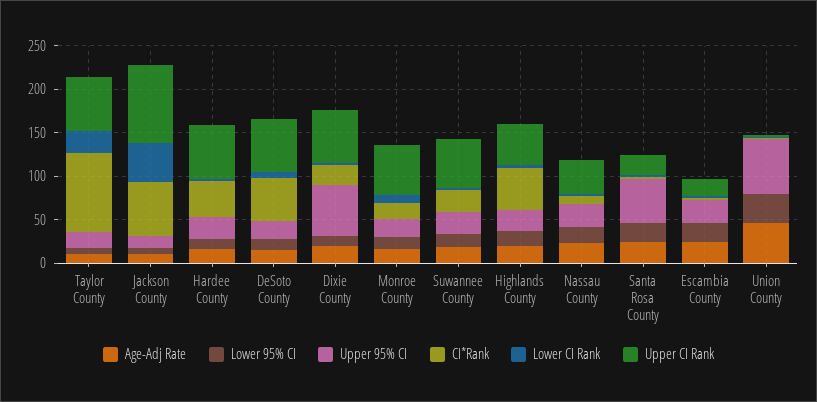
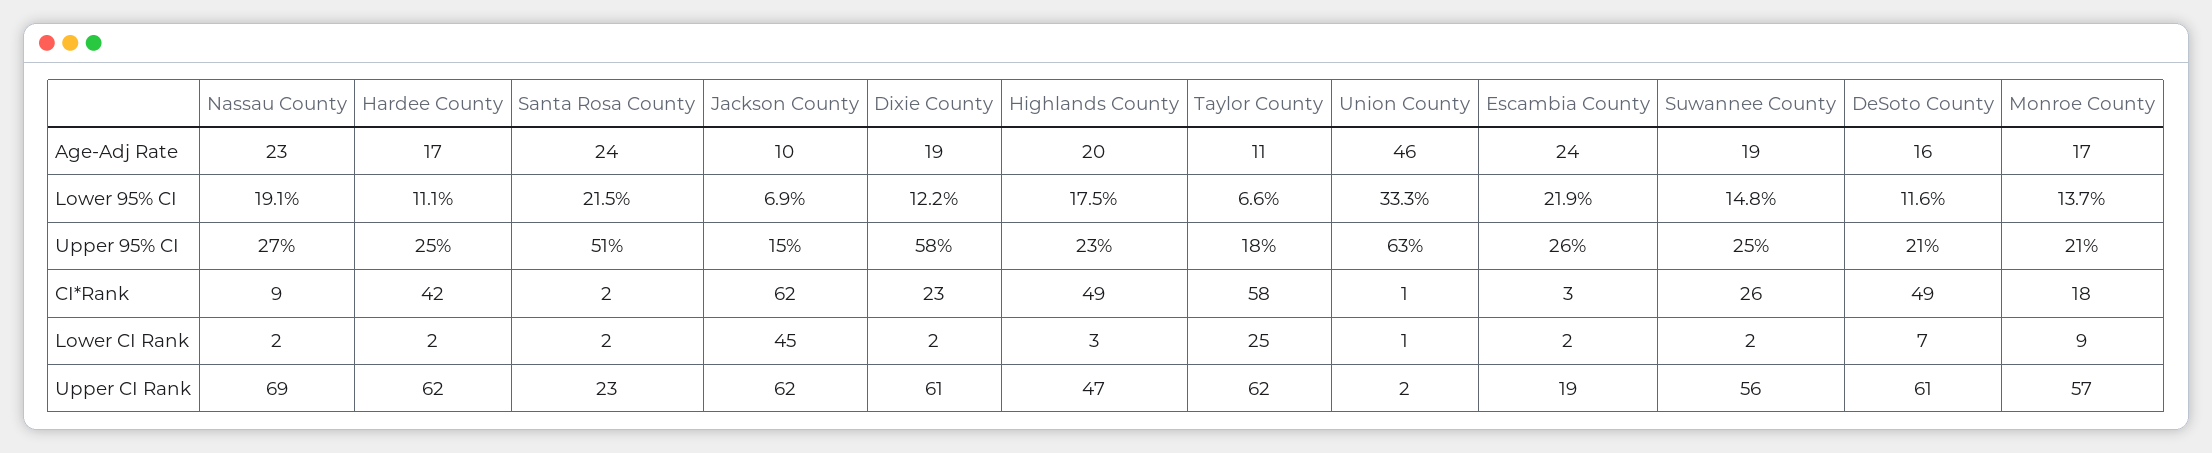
CI*Rank, Taylor County: 90 -> 58
Upper CI Rank, Jackson County: 90 -> 62
Upper CI Rank, Nassau County: 40 -> 69

